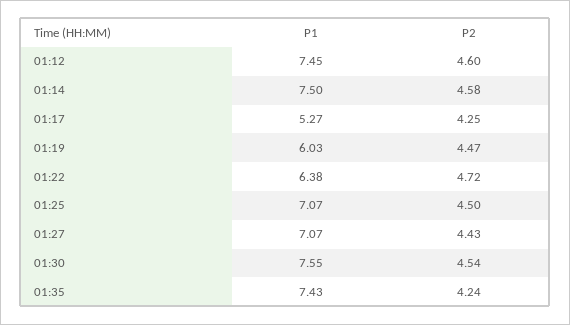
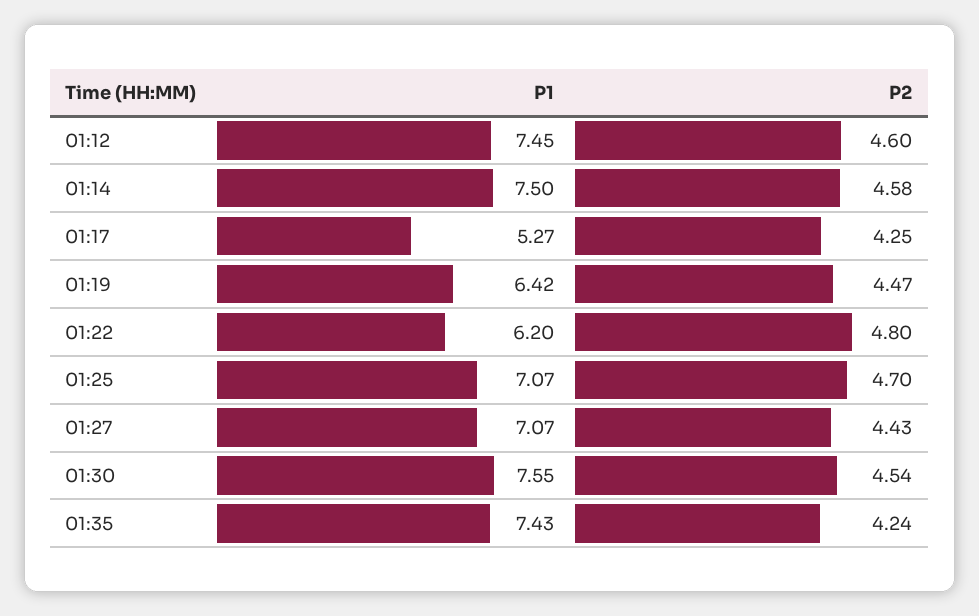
P1, 01:19: 6.03 -> 6.42
P1, 01:22: 6.38 -> 6.2
P2, 01:22: 4.72 -> 4.8
P2, 01:25: 4.5 -> 4.7

